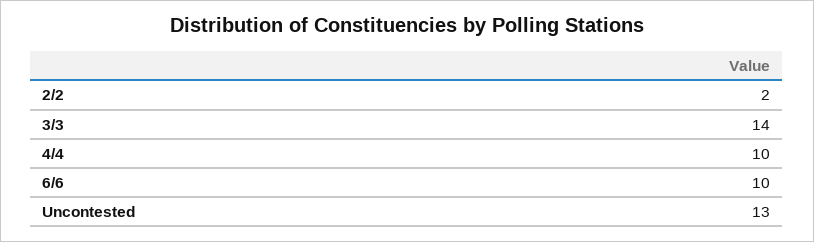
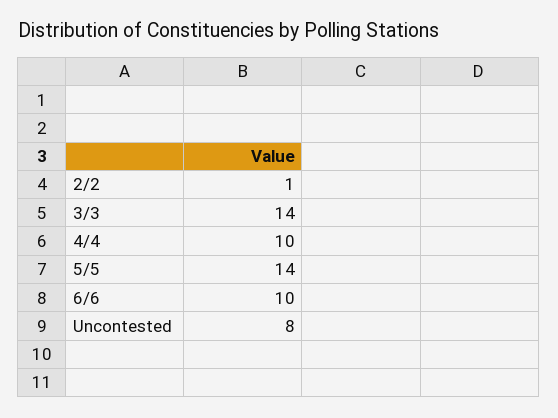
2/2: 2 -> 1
Uncontested: 13 -> 8
5/5: none -> 14

